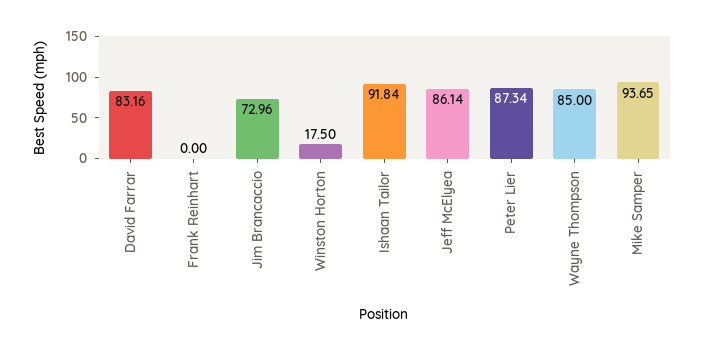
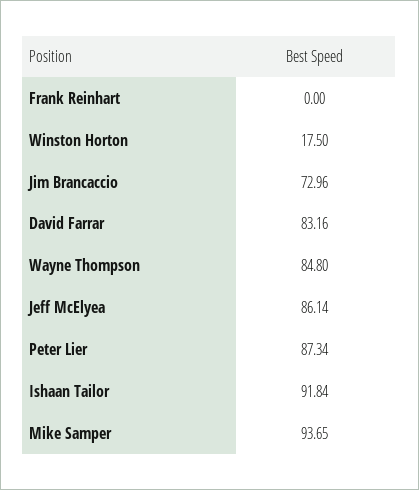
Wayne Thompson: 85 -> 84.8

